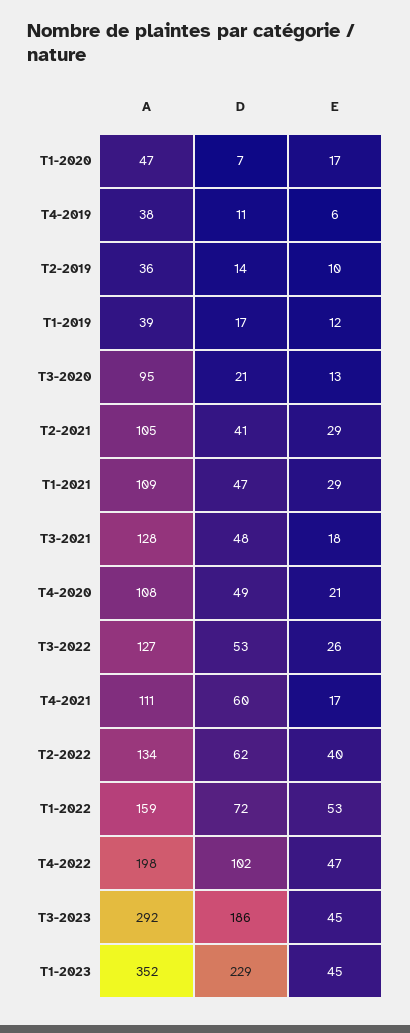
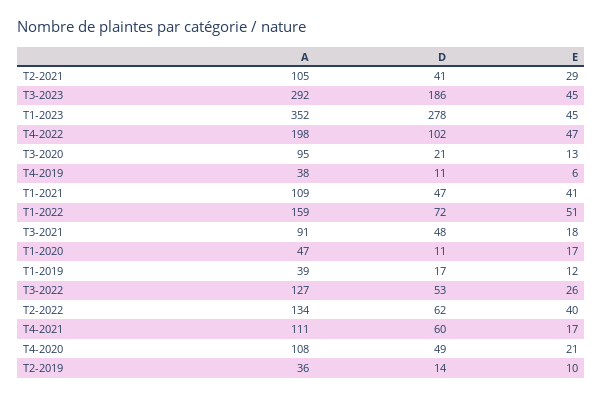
D, T1-2020: 7 -> 11
E, T1-2021: 29 -> 41
A, T3-2021: 128 -> 91
E, T1-2022: 53 -> 51
D, T1-2023: 229 -> 278

